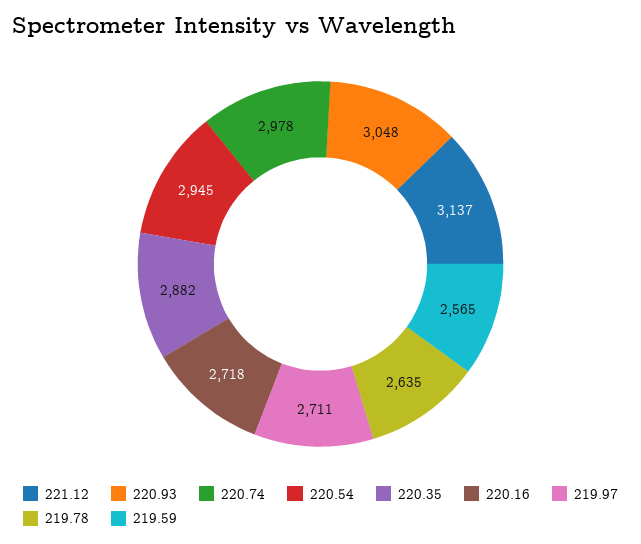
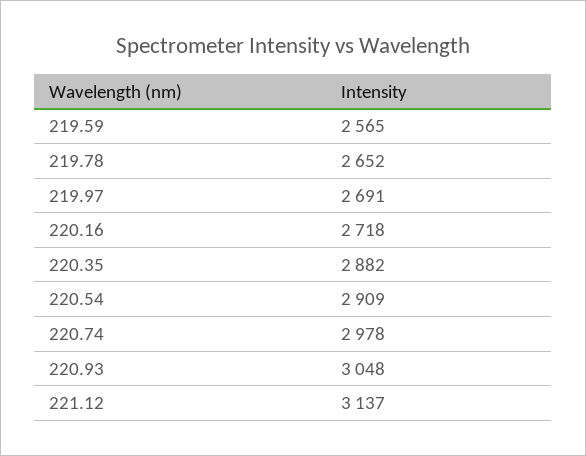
220.54: 2945 -> 2909
219.97: 2711 -> 2691
219.78: 2635 -> 2652

